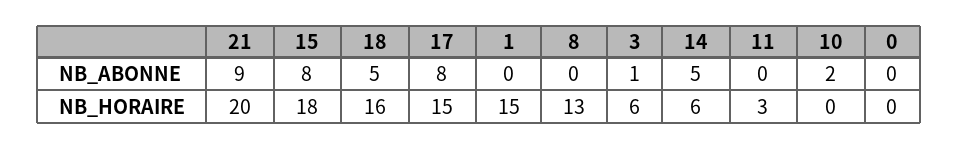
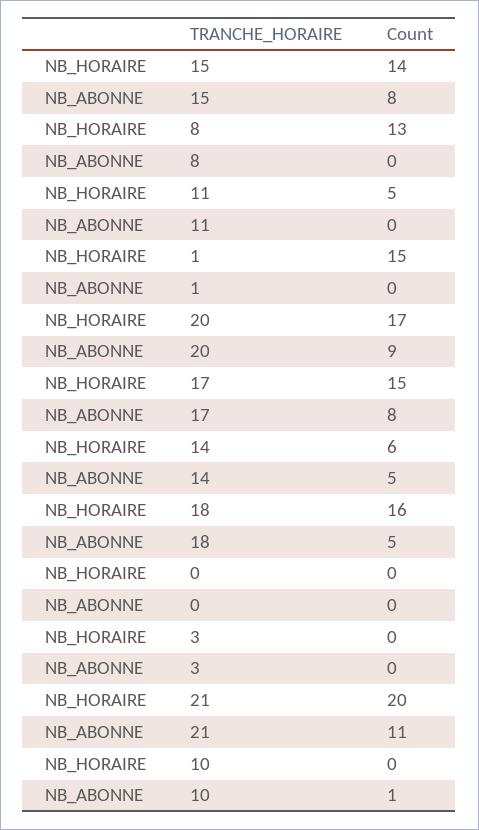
21, NB_ABONNE: 9 -> 11
3, NB_ABONNE: 1 -> 0
10, NB_ABONNE: 2 -> 1
15, NB_HORAIRE: 18 -> 14
3, NB_HORAIRE: 6 -> 0
11, NB_HORAIRE: 3 -> 5
20, NB_HORAIRE: none -> 17
20, NB_ABONNE: none -> 9

